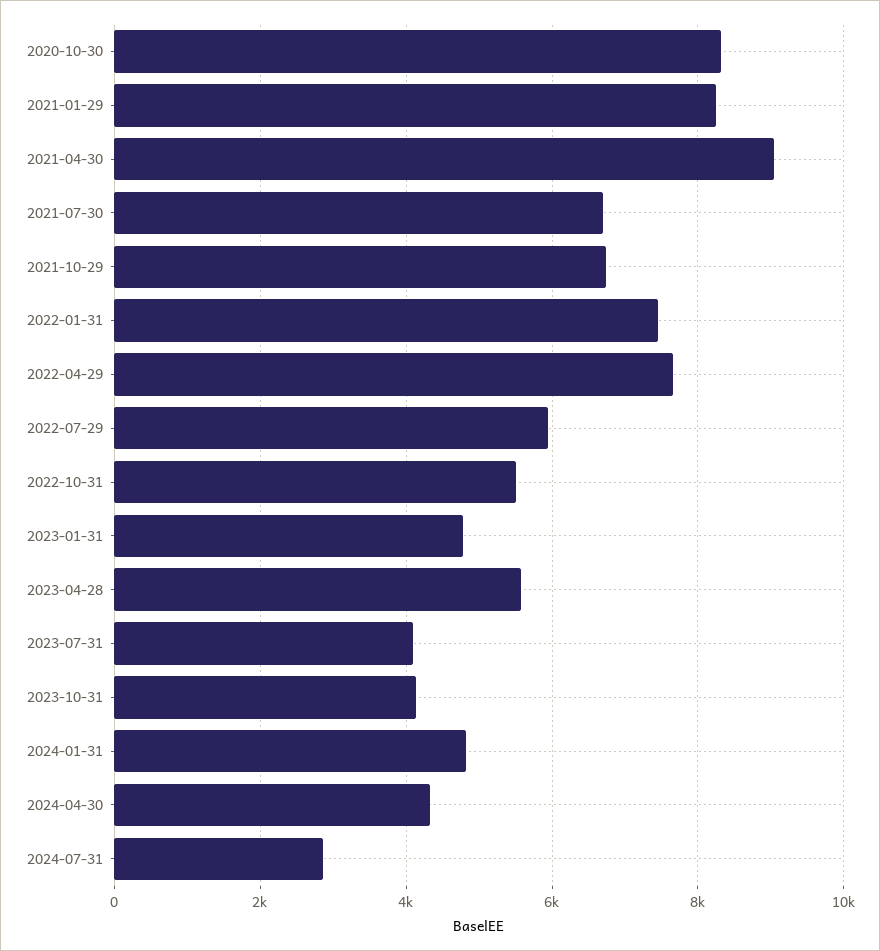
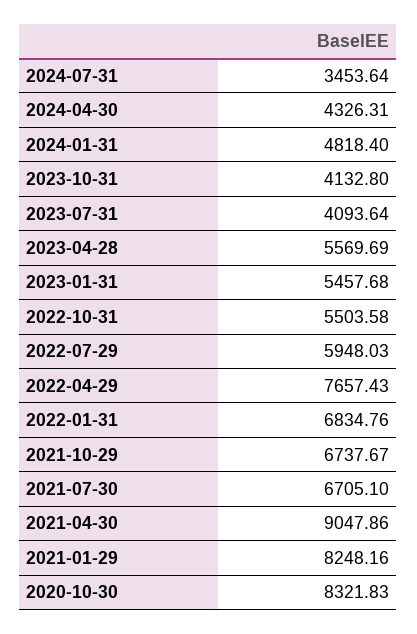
2022-01-31: 7400 -> 6834.76
2023-01-31: 4800 -> 5457.68
2024-07-31: 2800 -> 3453.64

